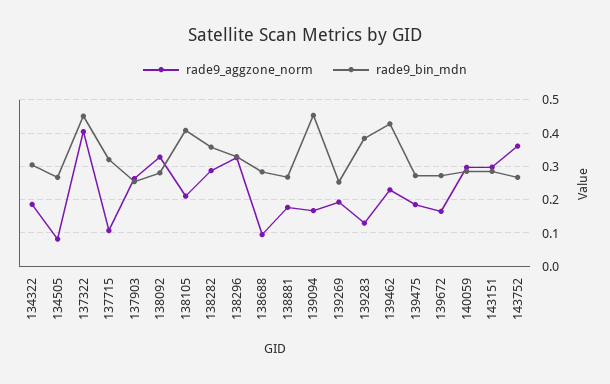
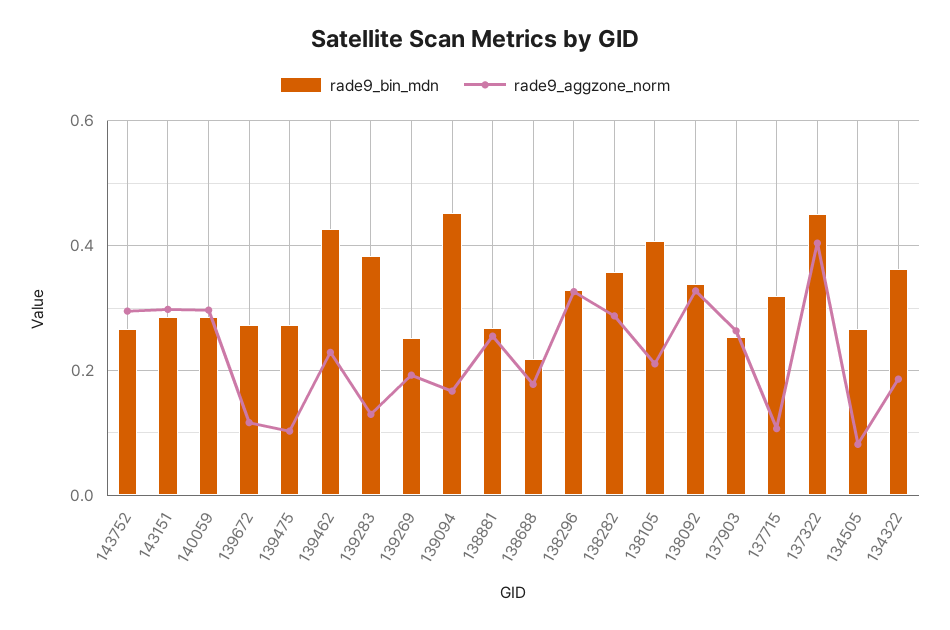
rade9_bin_mdn, 134322: 0.3 -> 0.36
rade9_bin_mdn, 138092: 0.28 -> 0.34
rade9_aggzone_norm, 138688: 0.1 -> 0.18
rade9_bin_mdn, 138688: 0.28 -> 0.22
rade9_aggzone_norm, 138881: 0.18 -> 0.26
rade9_aggzone_norm, 139475: 0.18 -> 0.1
rade9_aggzone_norm, 139672: 0.16 -> 0.12
rade9_aggzone_norm, 143752: 0.36 -> 0.3

